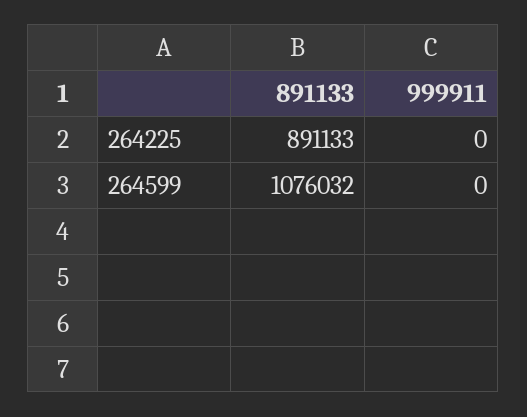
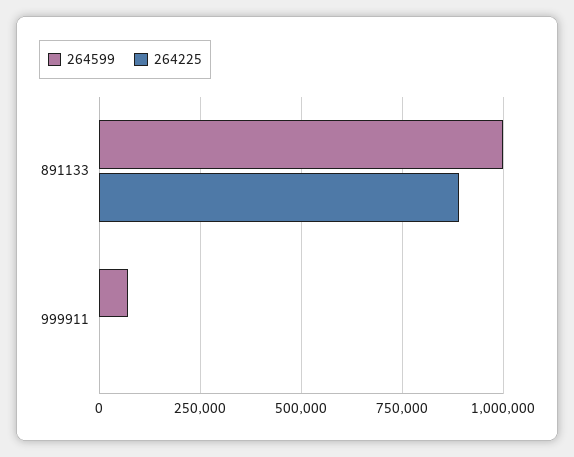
264599, 891133: 1076032 -> 1000000
264599, 999911: 0 -> 75000

